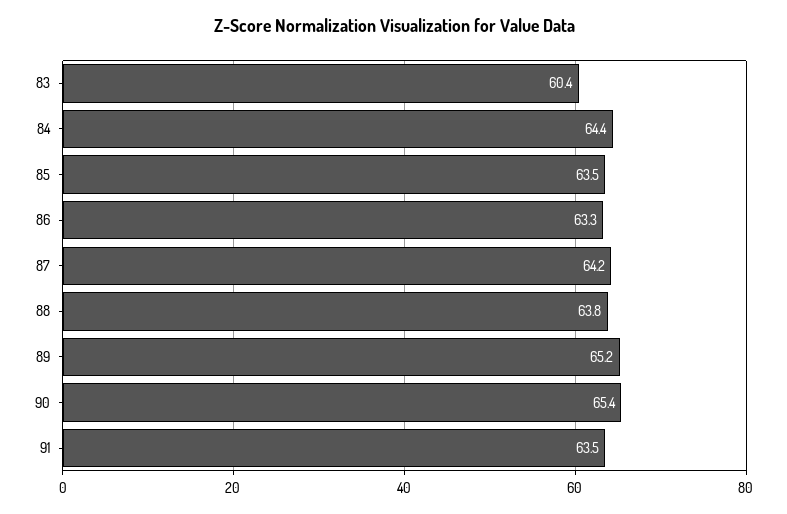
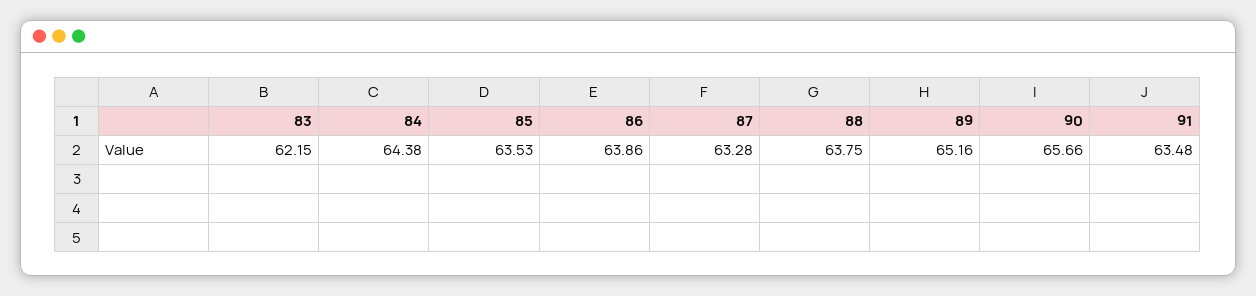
83: 60.4 -> 62.15
86: 63.3 -> 63.86
87: 64.2 -> 63.28
90: 65.4 -> 65.66

